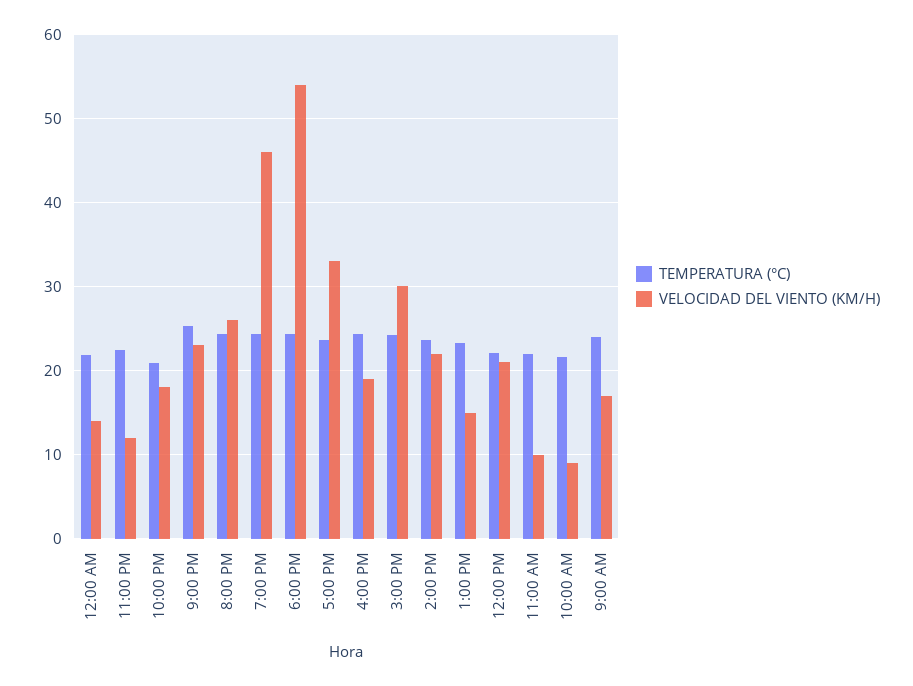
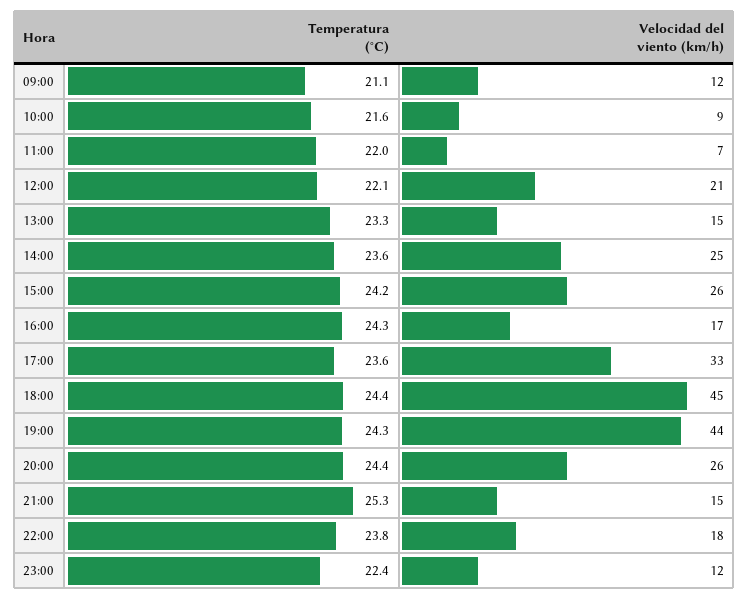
TEMPERATURA (°C), 12:00 AM: 22 -> none
VELOCIDAD DEL VIENTO (KM/H), 12:00 AM: 14 -> none
TEMPERATURA (°C), 10:00 PM: 21 -> 23.8
VELOCIDAD DEL VIENTO (KM/H), 9:00 PM: 23 -> 15
VELOCIDAD DEL VIENTO (KM/H), 7:00 PM: 46 -> 44
VELOCIDAD DEL VIENTO (KM/H), 6:00 PM: 54 -> 45
VELOCIDAD DEL VIENTO (KM/H), 4:00 PM: 19 -> 17
VELOCIDAD DEL VIENTO (KM/H), 3:00 PM: 30 -> 26
VELOCIDAD DEL VIENTO (KM/H), 2:00 PM: 22 -> 25
VELOCIDAD DEL VIENTO (KM/H), 11:00 AM: 10 -> 7
TEMPERATURA (°C), 9:00 AM: 24 -> 21.1
VELOCIDAD DEL VIENTO (KM/H), 9:00 AM: 17 -> 12

